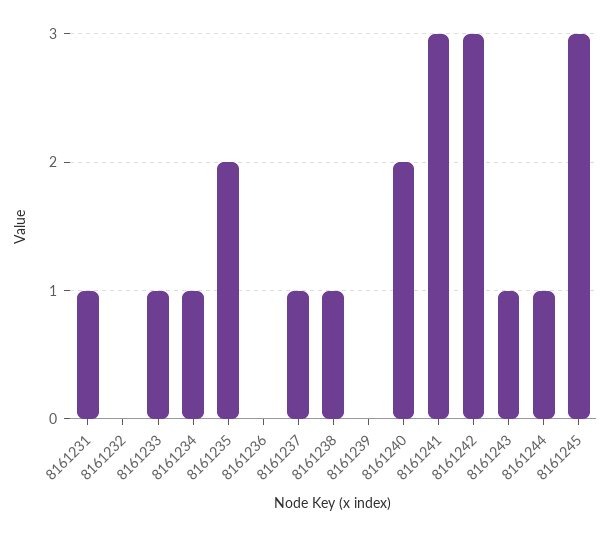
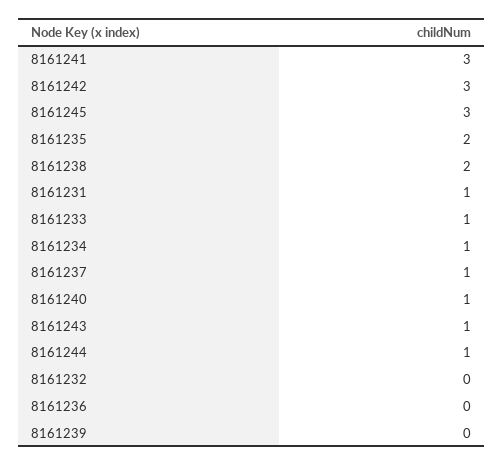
8161238: 1 -> 2
8161240: 2 -> 1

